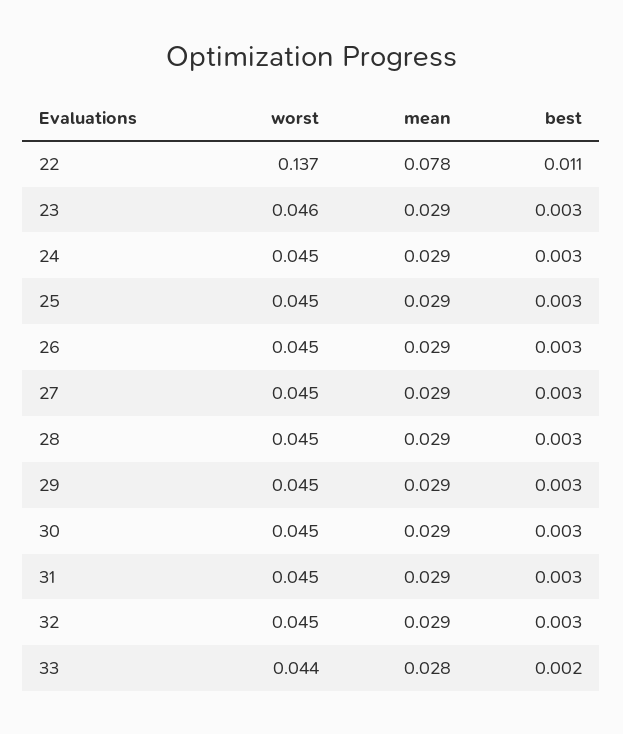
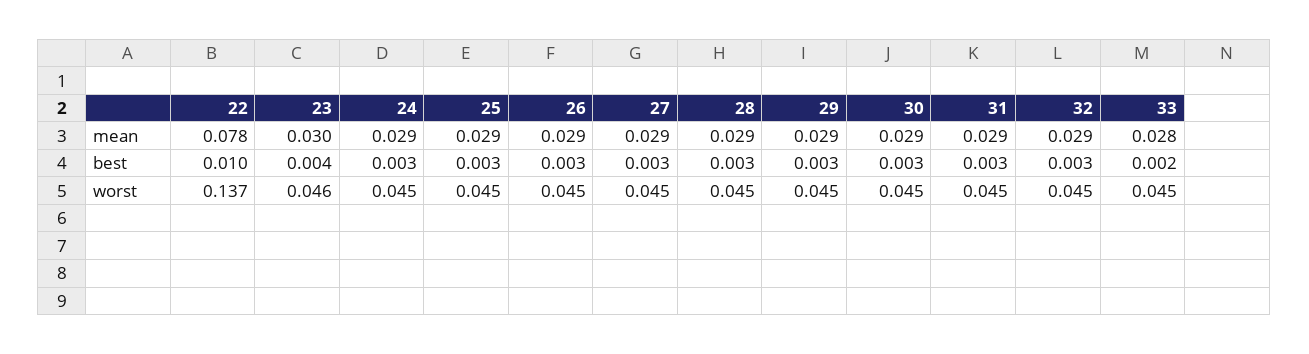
best, 22: 0.011 -> 0.01
mean, 23: 0.029 -> 0.03
best, 23: 0.003 -> 0.004
worst, 33: 0.044 -> 0.045

